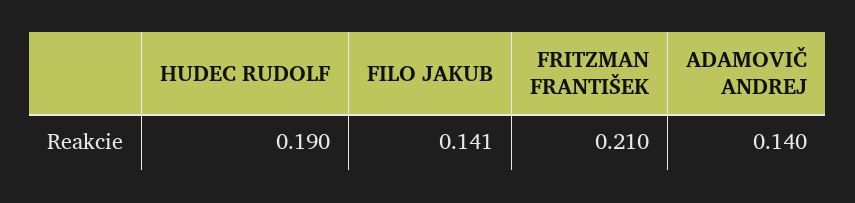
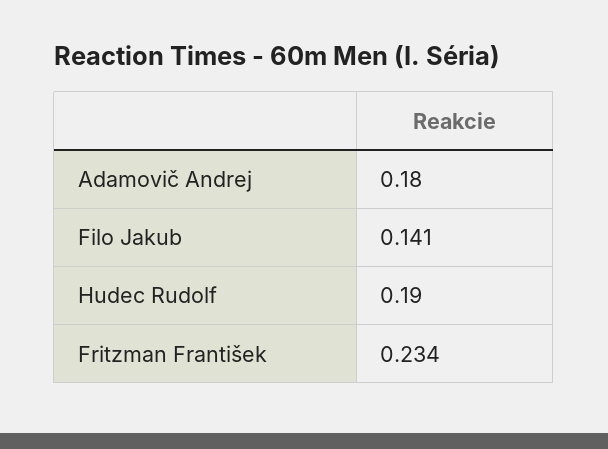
FRITZMAN FRANTIŠEK: 0.21 -> 0.234
ADAMOVIČ ANDREJ: 0.14 -> 0.18

